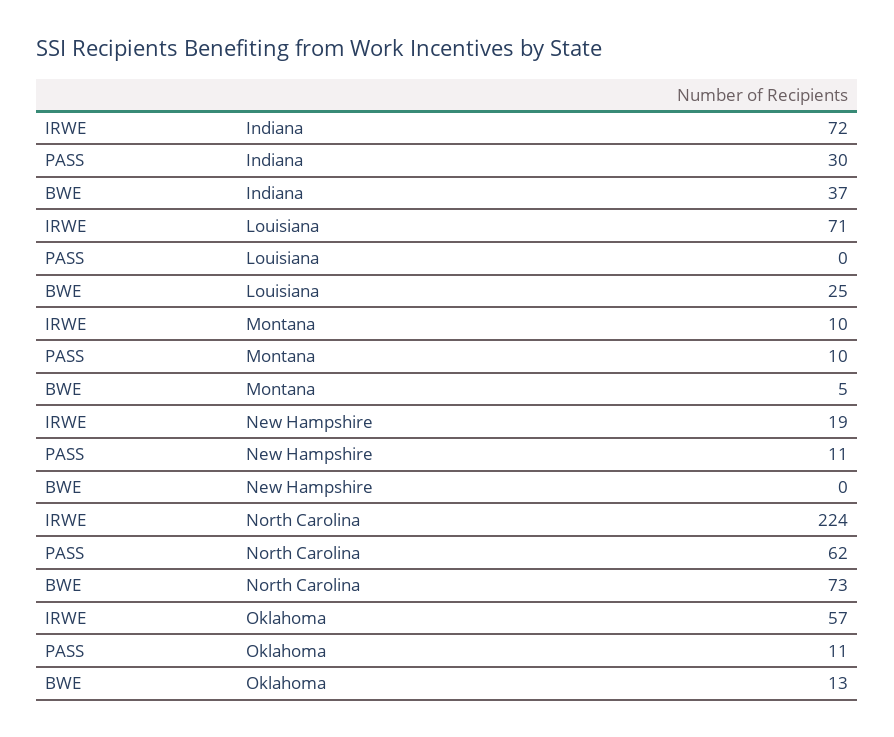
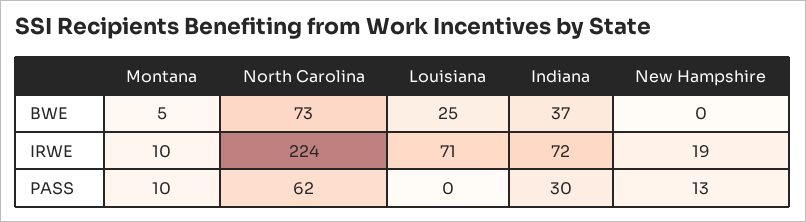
PASS, New Hampshire: 11 -> 13
IRWE, Oklahoma: 57 -> none
PASS, Oklahoma: 11 -> none
BWE, Oklahoma: 13 -> none

